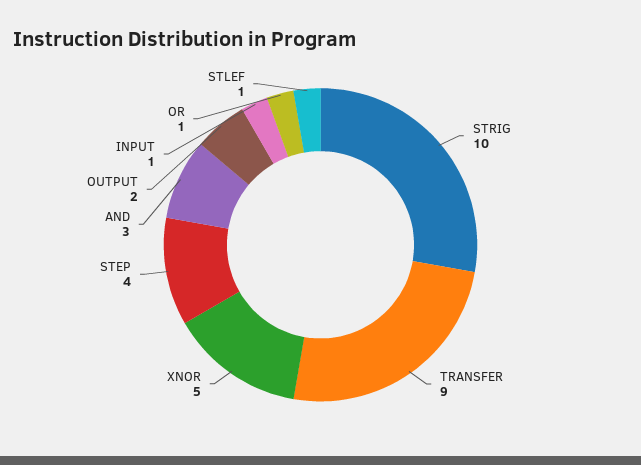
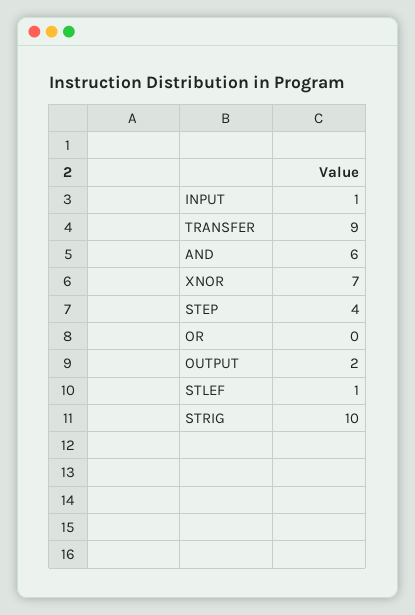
XNOR: 5 -> 7
AND: 3 -> 6
OR: 1 -> 0

